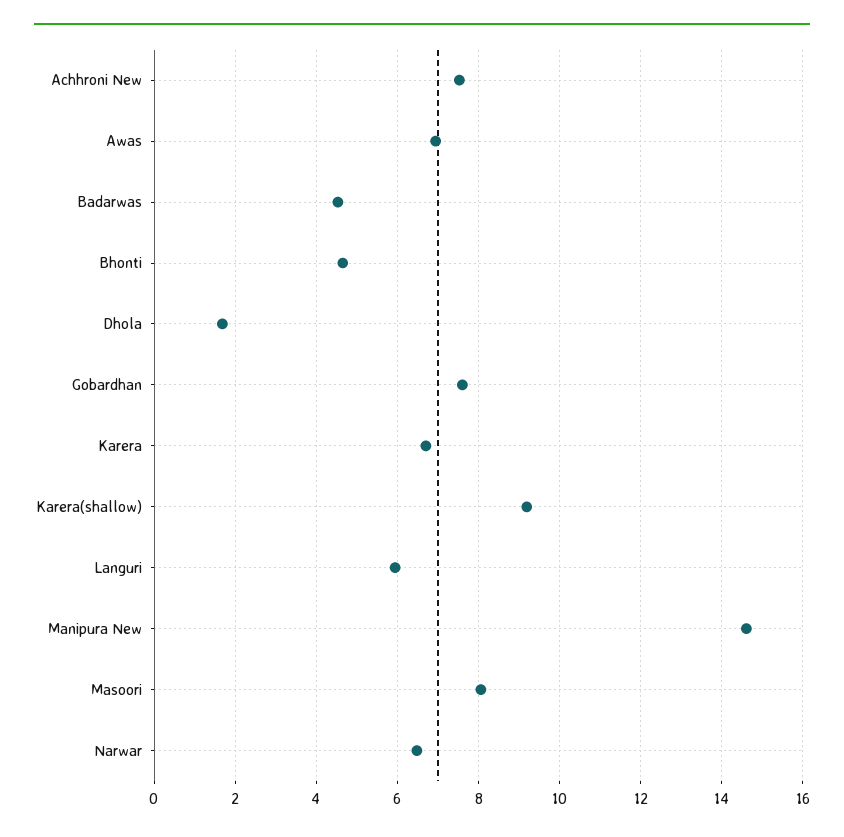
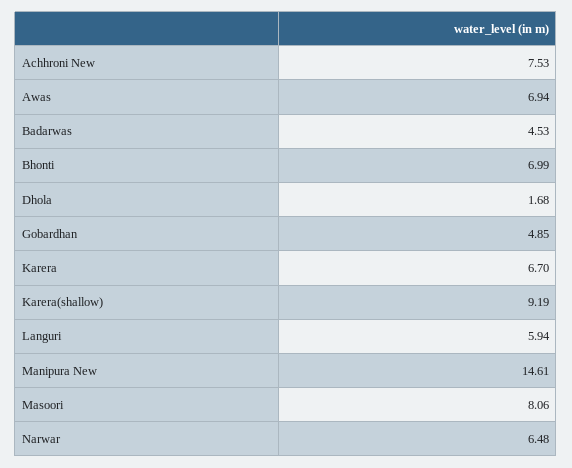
Bhonti: 4.6 -> 6.99
Gobardhan: 7.6 -> 4.85

